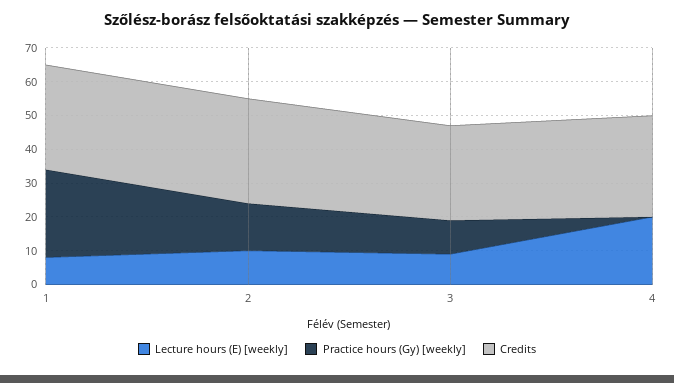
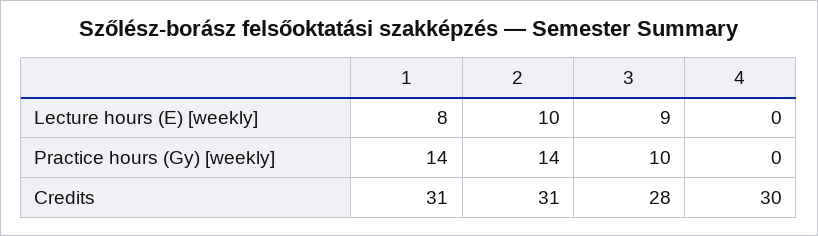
Practice hours (Gy) [weekly], 1: 25 -> 14
Lecture hours (E) [weekly], 4: 20 -> 0

